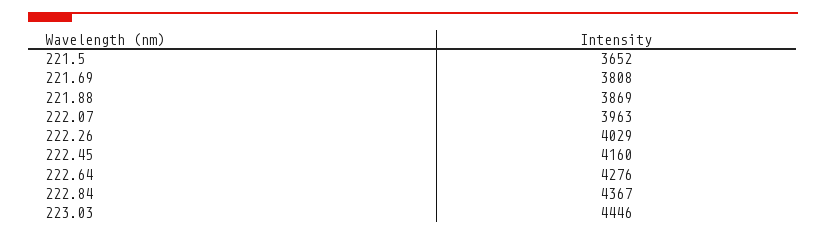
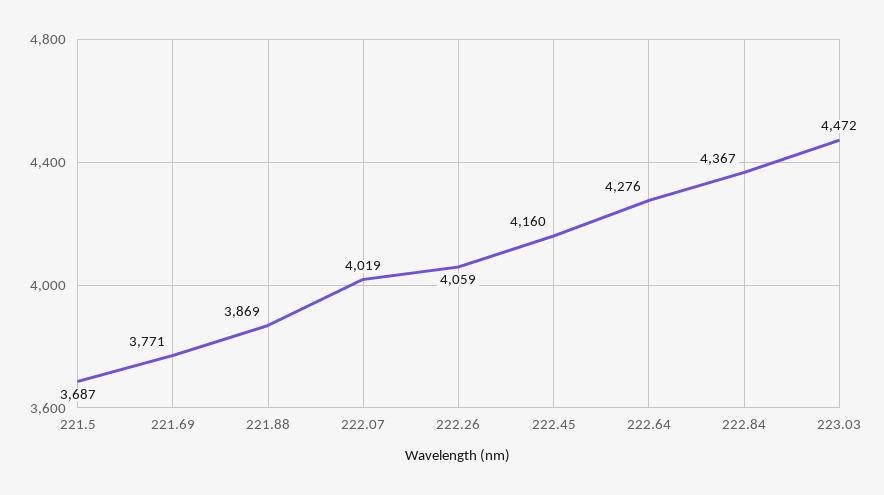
221.5: 3652 -> 3687
221.69: 3808 -> 3771
222.07: 3963 -> 4019
222.26: 4029 -> 4059
223.03: 4446 -> 4472

